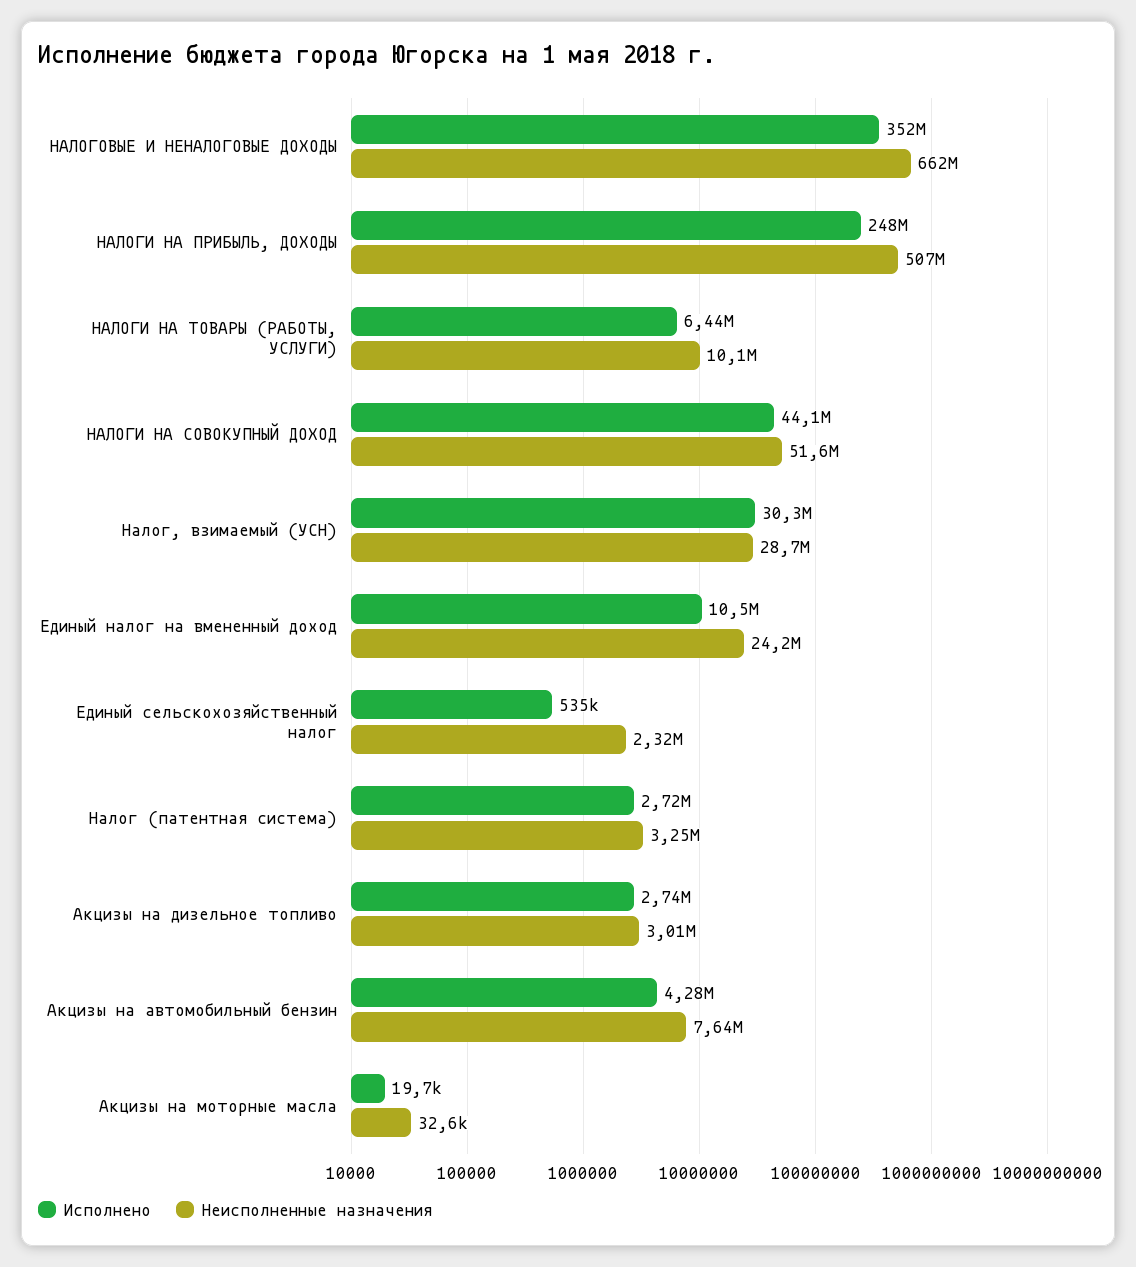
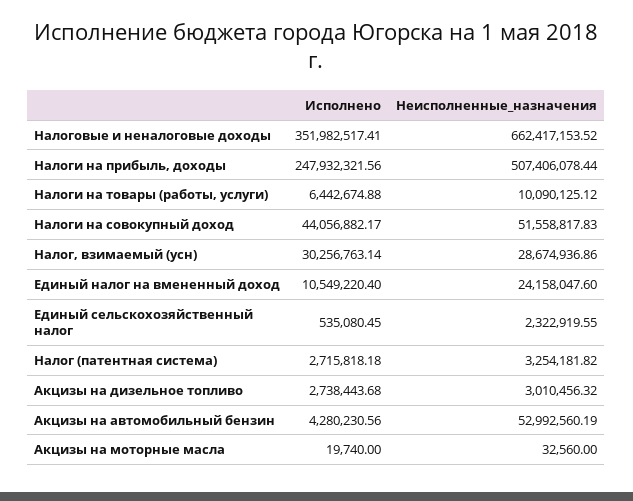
Неисполненные назначения, Акцизы на автомобильный бензин: 7640000 -> 52992560.19

